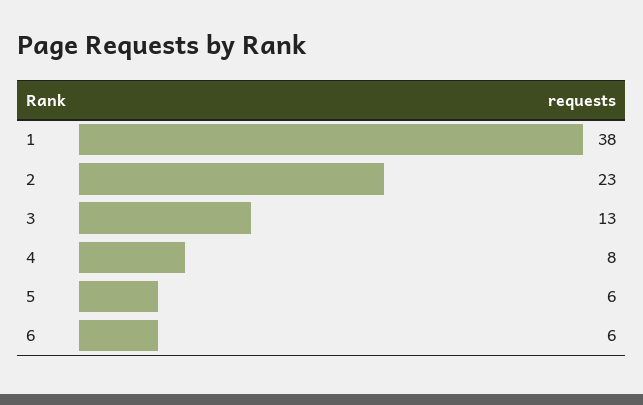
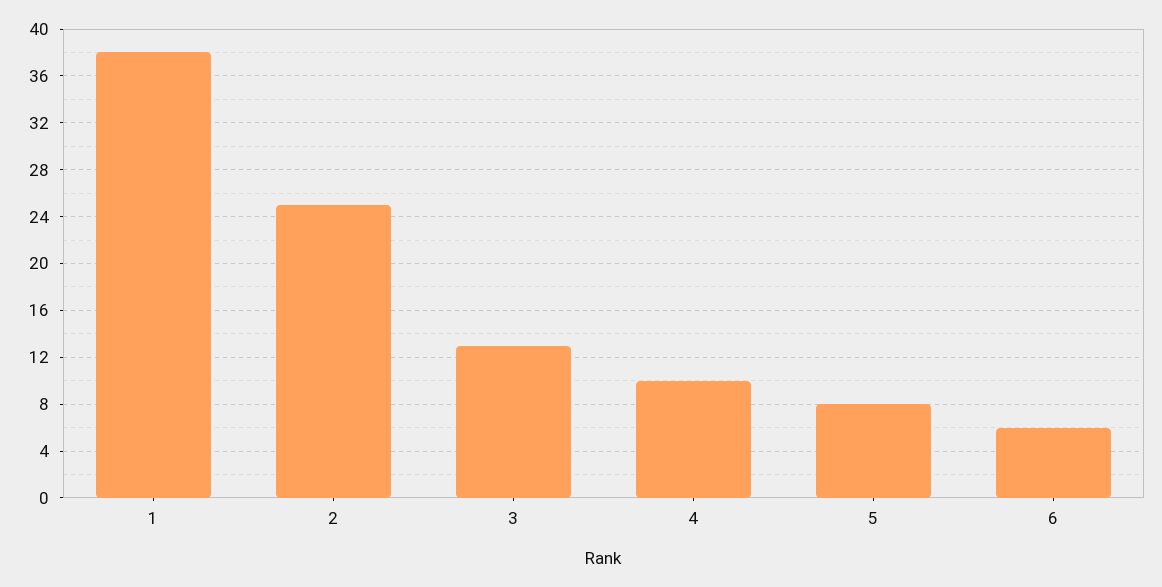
2: 23 -> 25
4: 8 -> 10
5: 6 -> 8

